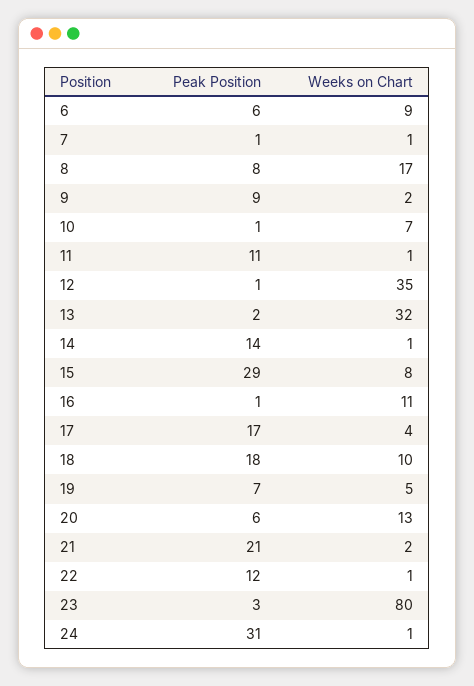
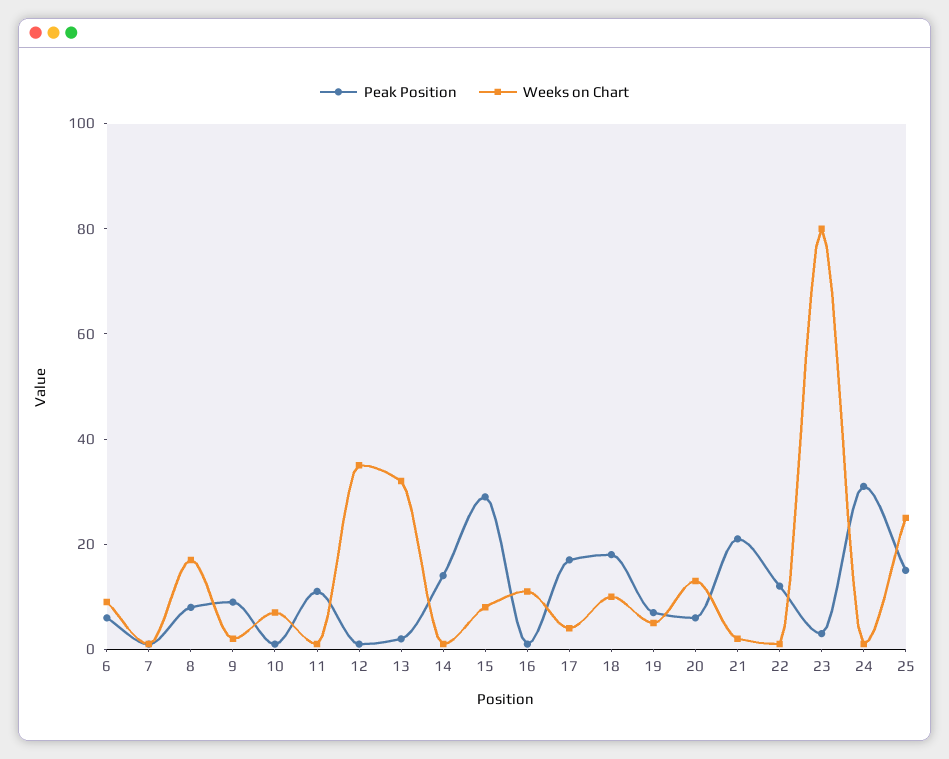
Peak Position, 25: none -> 15
Weeks on Chart, 25: none -> 25

